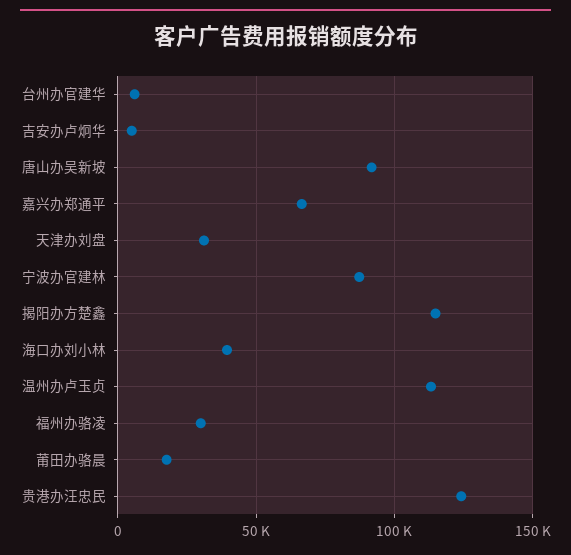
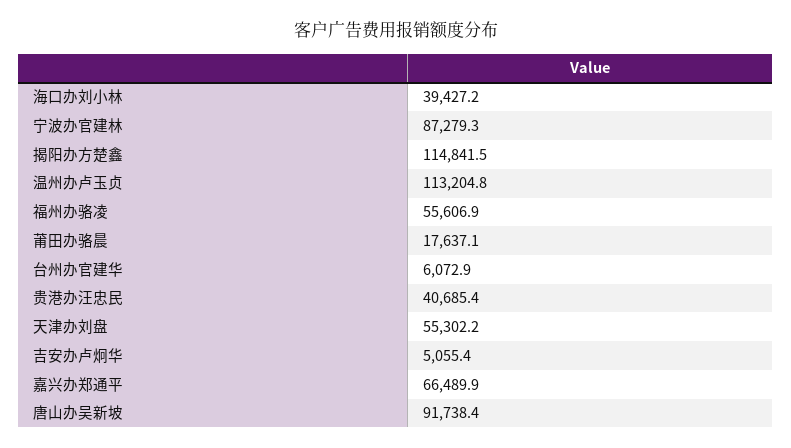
天津办刘盘: 30000 -> 55302.2
福州办骆凌: 30000 -> 55606.9
贵港办汪忠民: 125000 -> 40685.4

